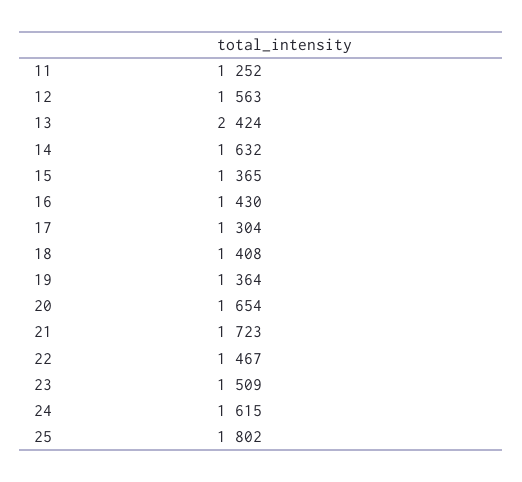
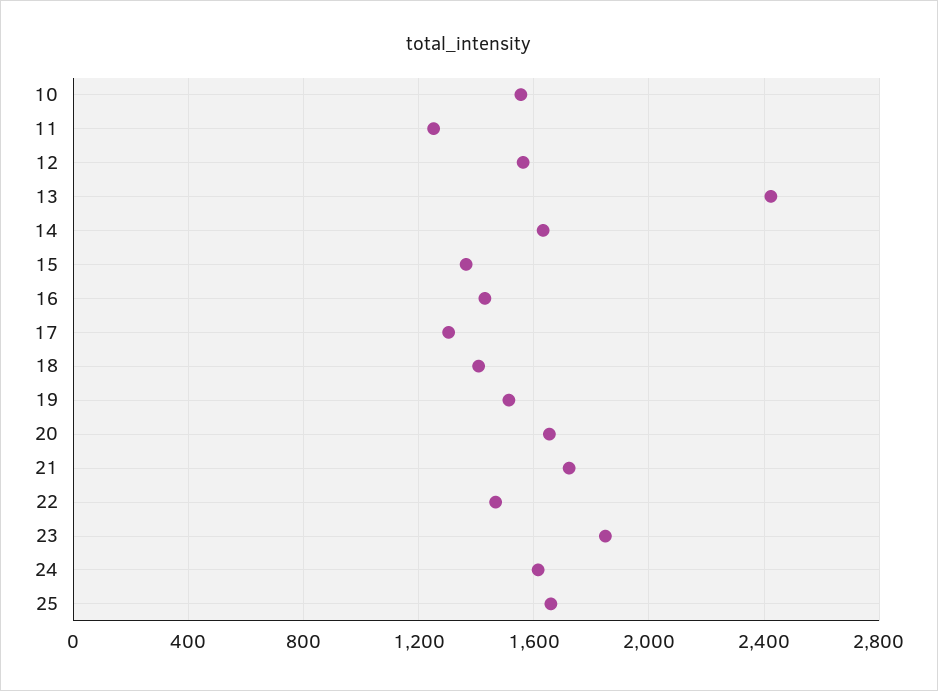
19: 1364 -> 1500
23: 1509 -> 1850
25: 1802 -> 1650
10: none -> 1550

